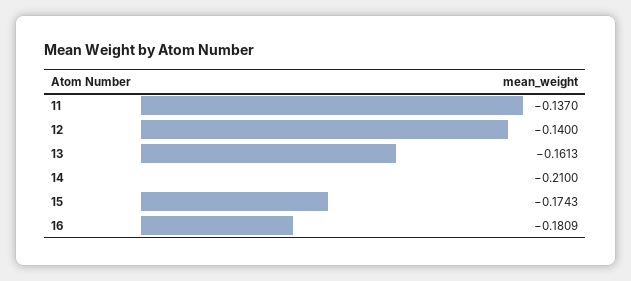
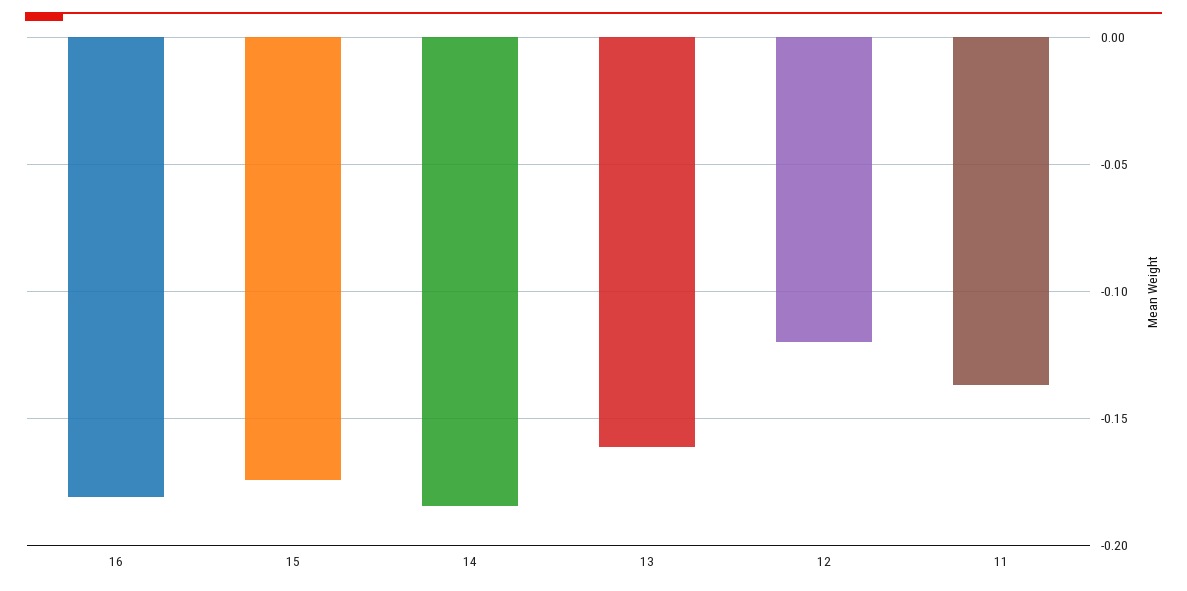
12: -0.14 -> -0.12
14: -0.21 -> -0.185

